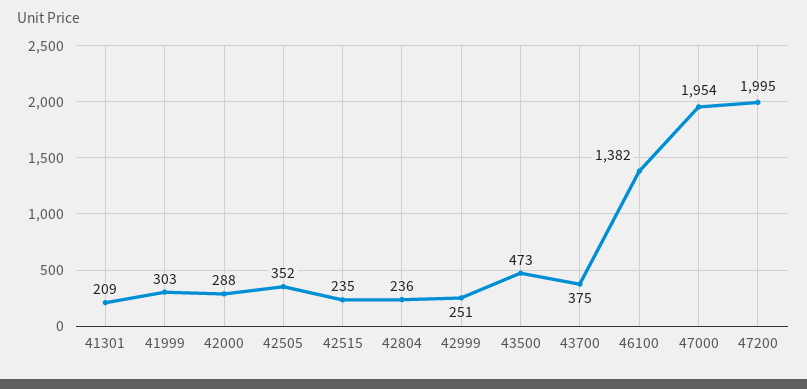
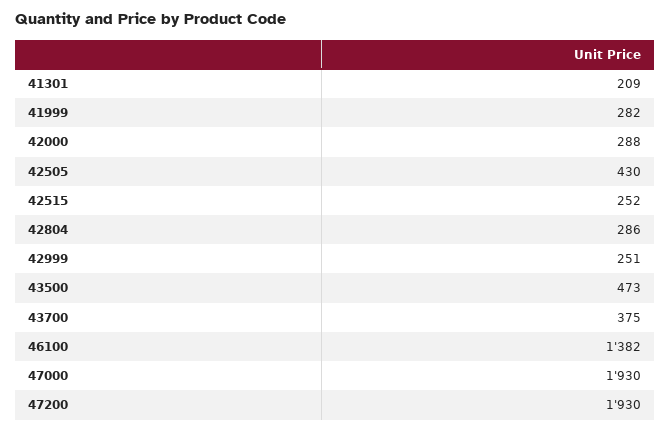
41999: 303 -> 282
42505: 352 -> 430
42515: 235 -> 252
42804: 236 -> 286
47000: 1954 -> 1930
47200: 1995 -> 1930

